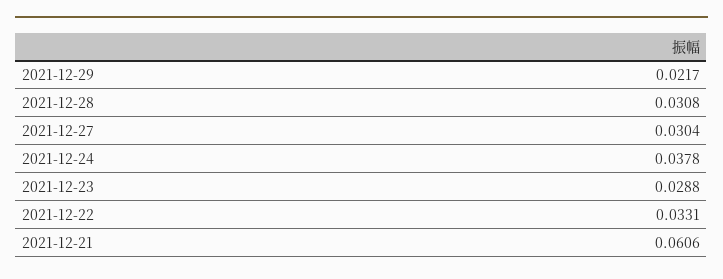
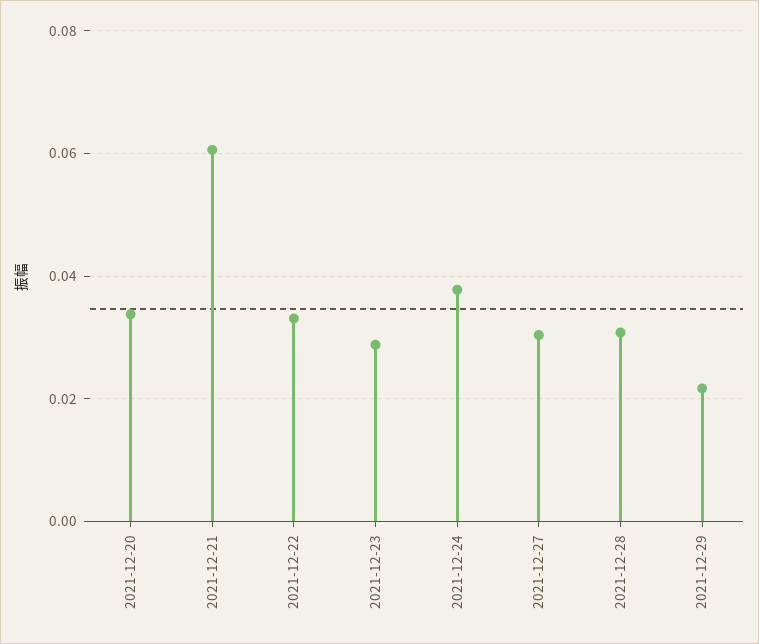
2021-12-20: none -> 0.034

